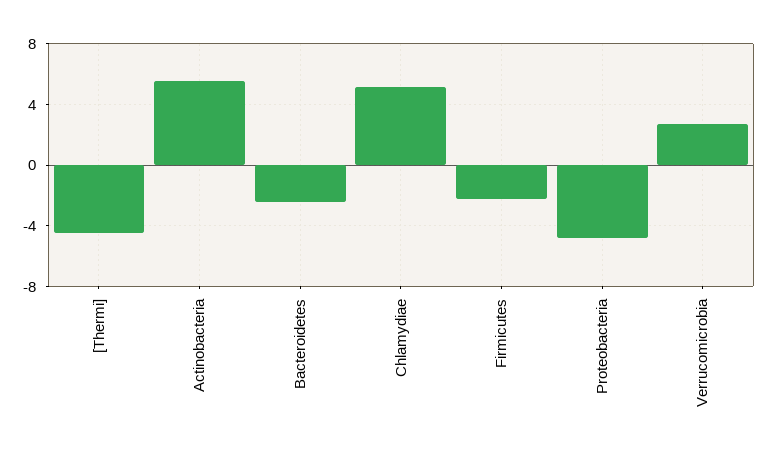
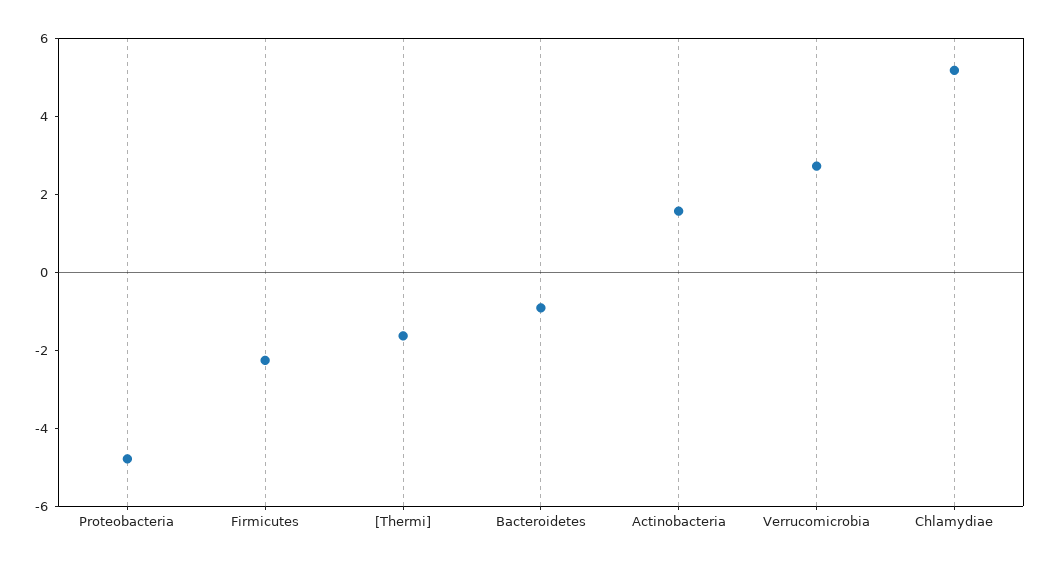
[Thermi]: -4.5 -> -1.5
Actinobacteria: 5.5 -> 1.5
Bacteroidetes: -2.5 -> -1

